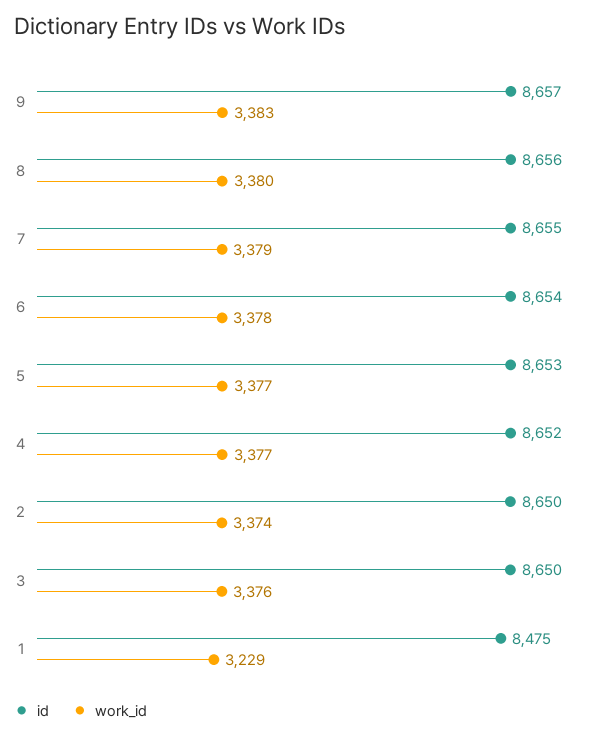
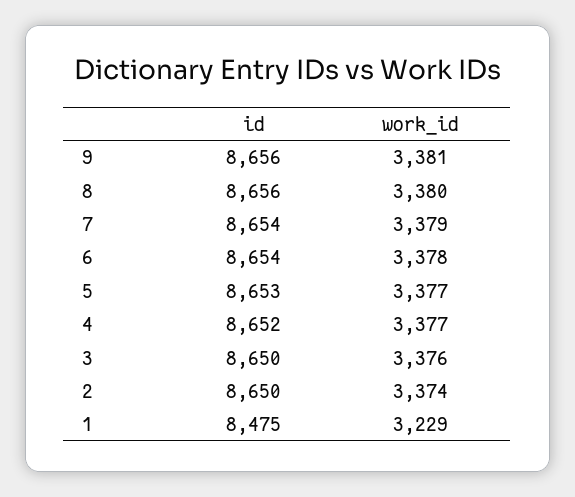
id, 9: 8657 -> 8656
work_id, 9: 3383 -> 3381
id, 7: 8655 -> 8654

